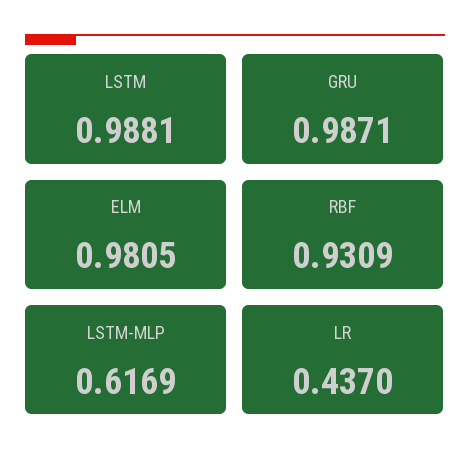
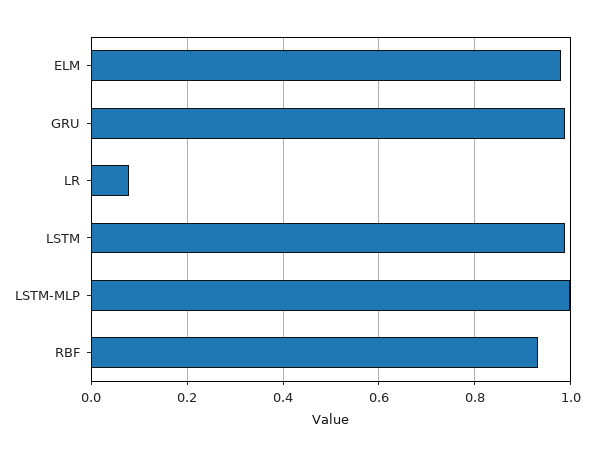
LSTM-MLP: 0.6169 -> 1
LR: 0.437 -> 0.08

